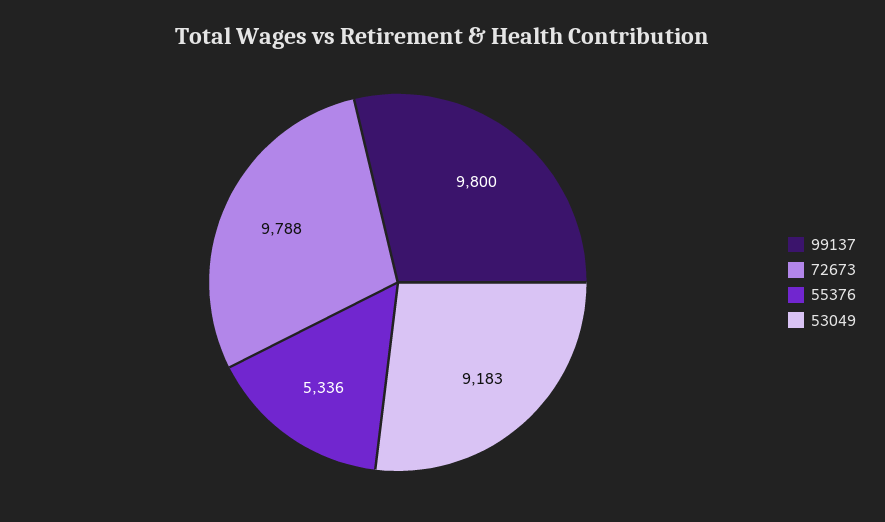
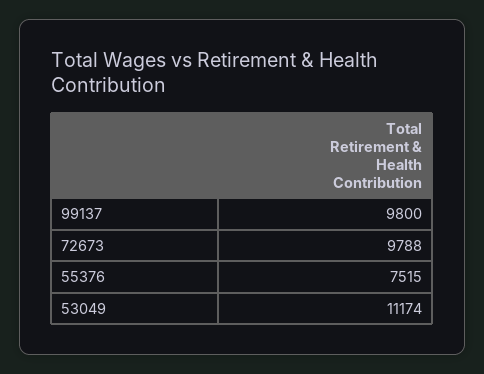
55376: 5336 -> 7515
53049: 9183 -> 11174

